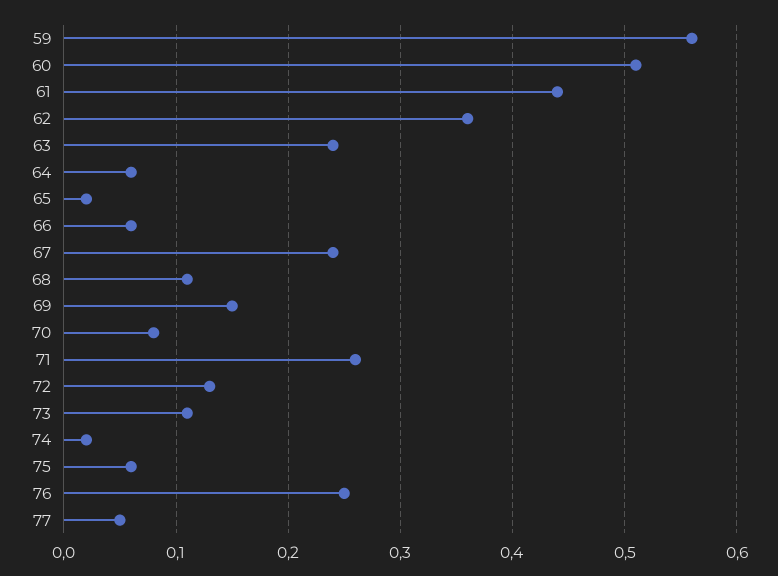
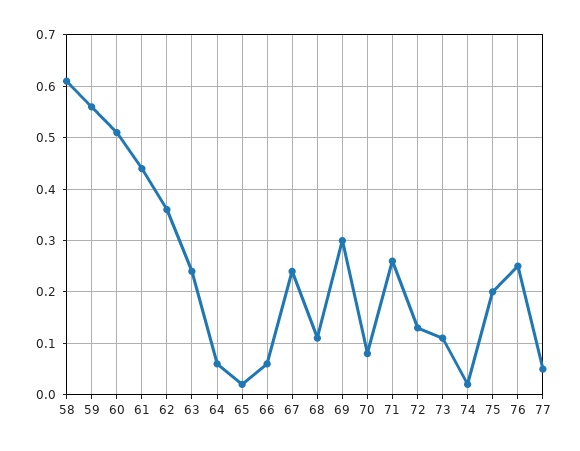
69: 0.15 -> 0.3
75: 0.06 -> 0.2
58: none -> 0.6

